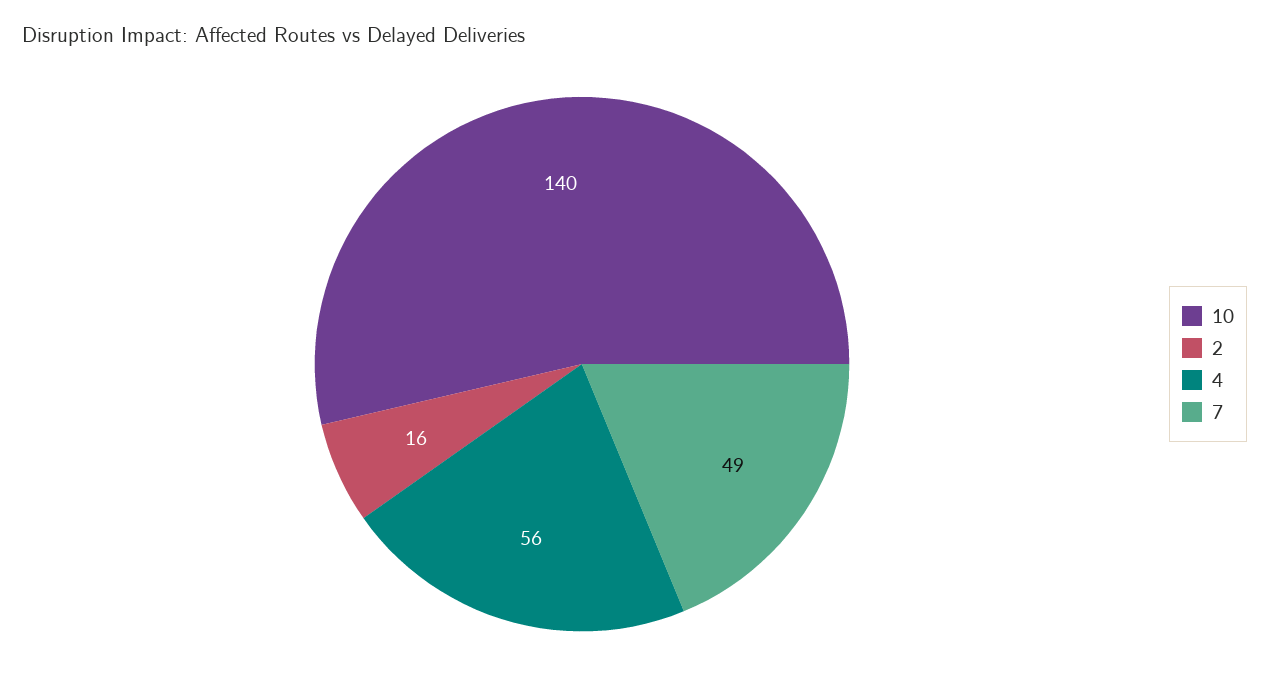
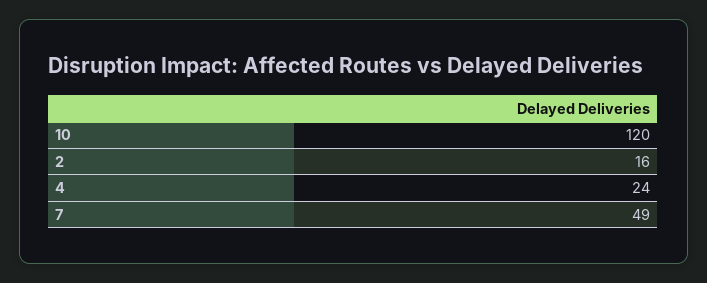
10: 140 -> 120
4: 56 -> 24

